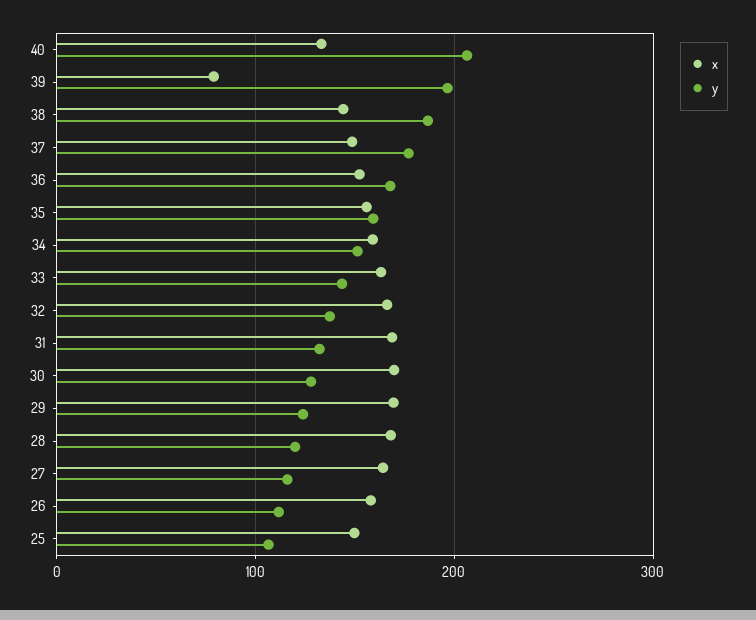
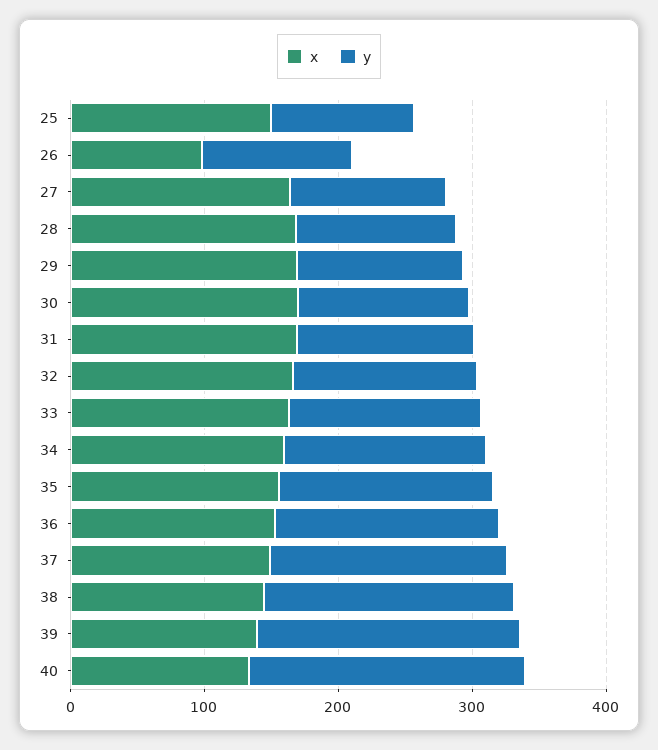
x, 39: 80 -> 140
x, 26: 160 -> 100

